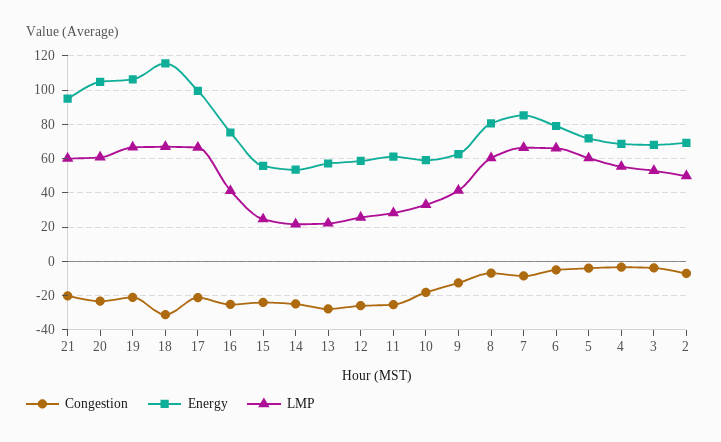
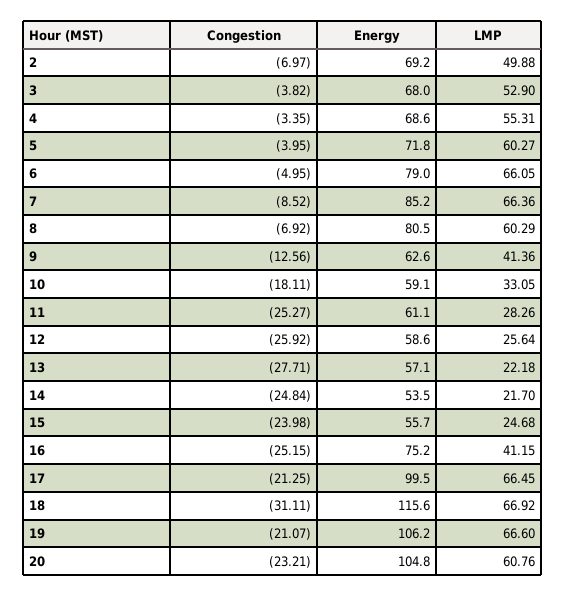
Congestion, 21: -20 -> none
Energy, 21: 95 -> none
LMP, 21: 60 -> none

